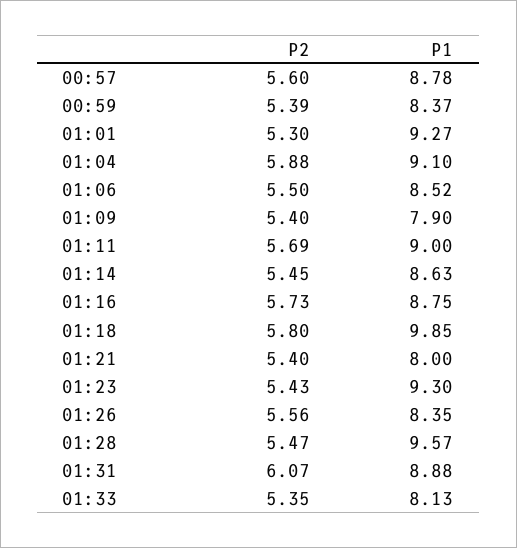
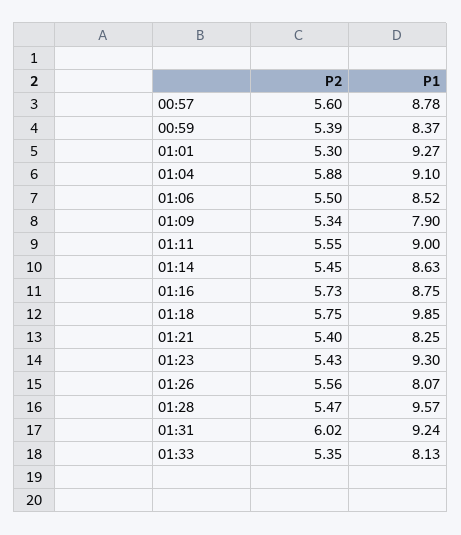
P2, 01:09: 5.4 -> 5.34
P2, 01:11: 5.69 -> 5.55
P2, 01:18: 5.8 -> 5.75
P1, 01:21: 8 -> 8.25
P1, 01:26: 8.35 -> 8.07
P2, 01:31: 6.07 -> 6.02
P1, 01:31: 8.88 -> 9.24

